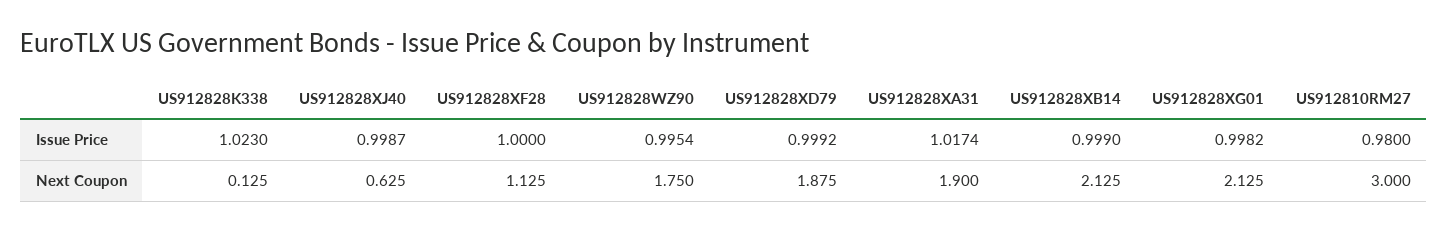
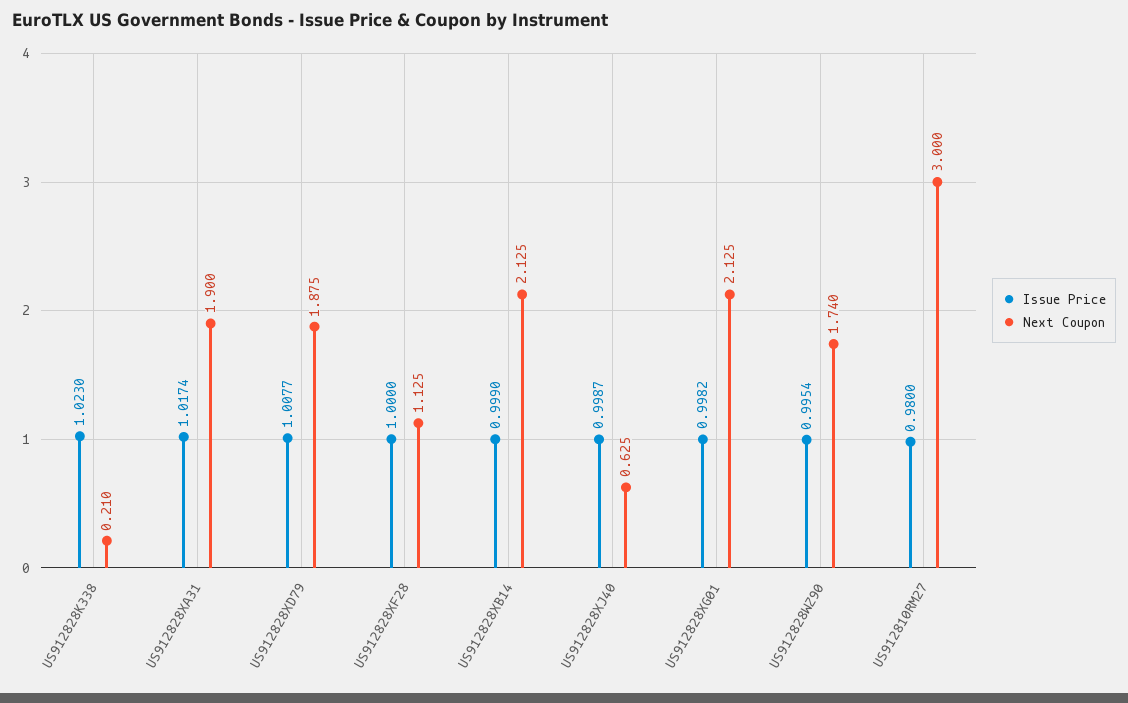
Issue Price, US912828XD79: 0.9992 -> 1.0077
Next Coupon, US912828K338: 0.125 -> 0.21
Next Coupon, US912828WZ90: 1.75 -> 1.74

